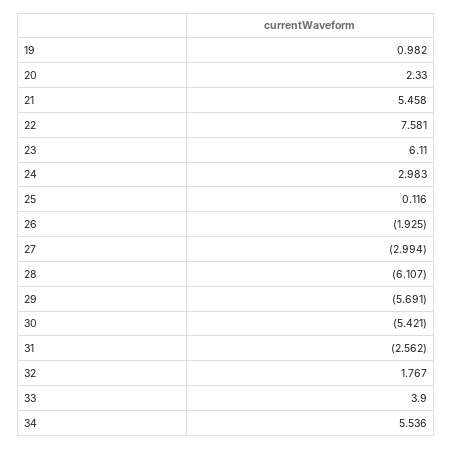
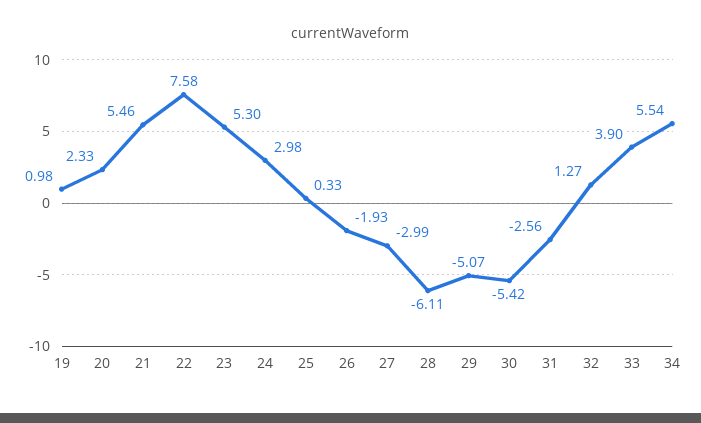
23: 6.11 -> 5.3
25: 0.116 -> 0.33
29: -5.691 -> -5.07
32: 1.767 -> 1.27

